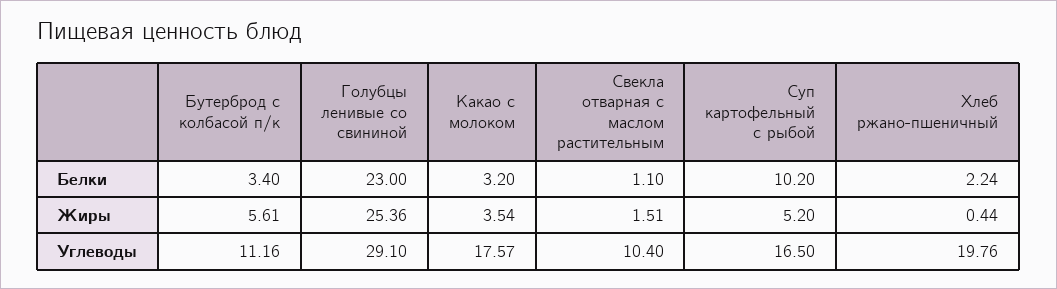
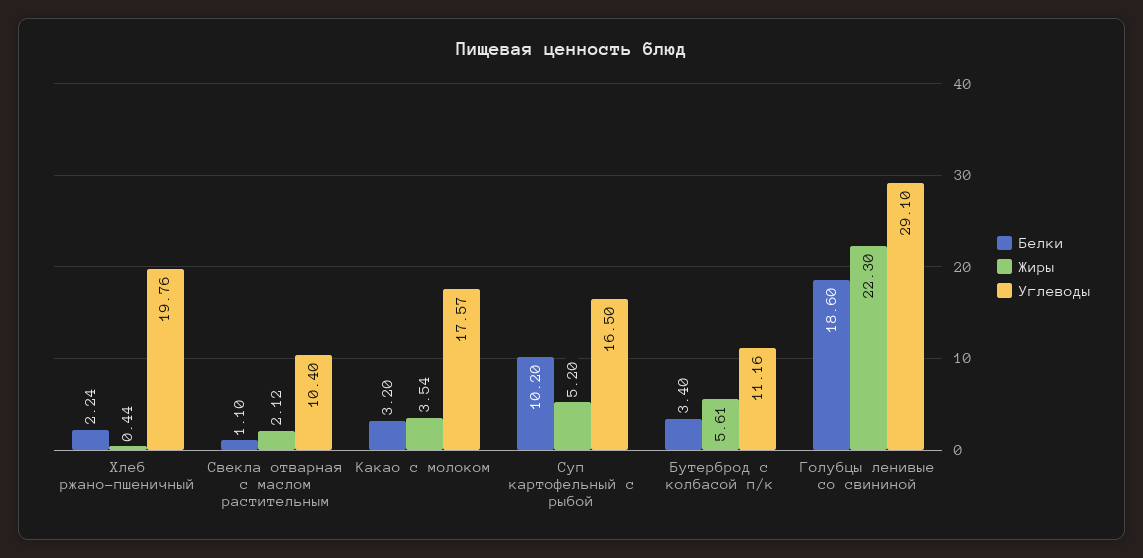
Белки, Голубцы ленивые со свининой: 23 -> 18.6
Жиры, Голубцы ленивые со свининой: 25.36 -> 22.3
Жиры, Свекла отварная с маслом растительным: 1.51 -> 2.12

